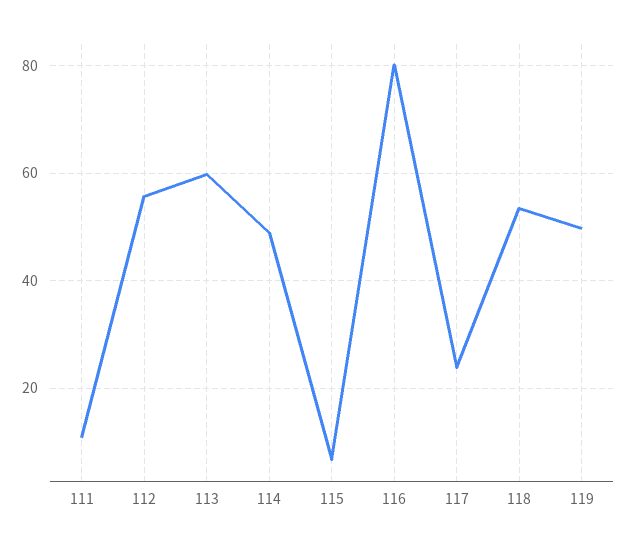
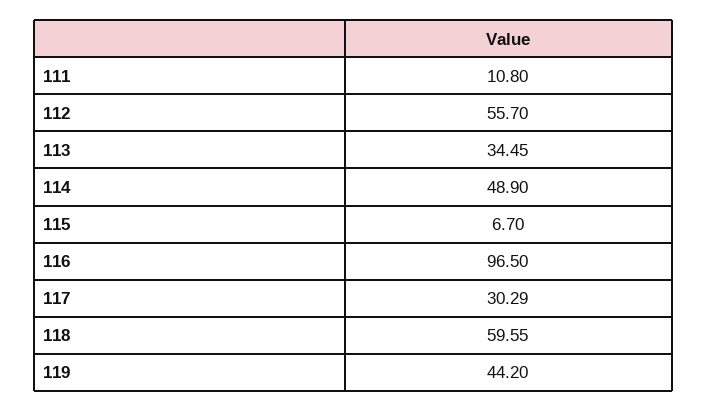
113: 60 -> 34.45
116: 80 -> 96.5
117: 24 -> 30.29
118: 54 -> 59.55
119: 50 -> 44.2

